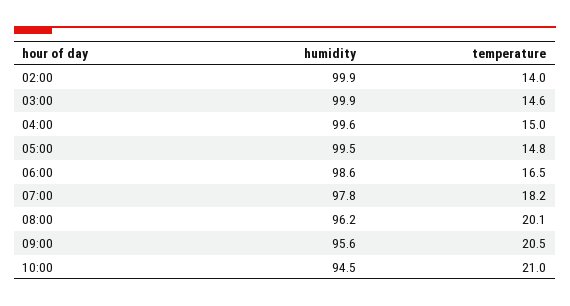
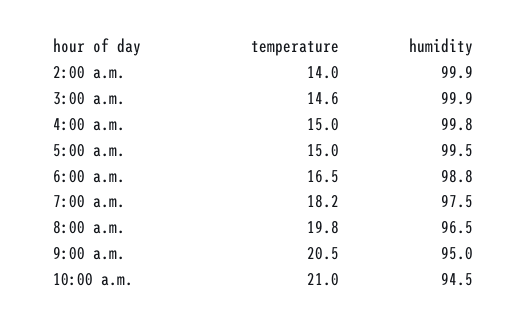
humidity, 04:00: 99.6 -> 99.8
temperature, 05:00: 14.8 -> 15
humidity, 06:00: 98.6 -> 98.8
humidity, 07:00: 97.8 -> 97.5
humidity, 08:00: 96.2 -> 96.5
temperature, 08:00: 20.1 -> 19.8
humidity, 09:00: 95.6 -> 95

